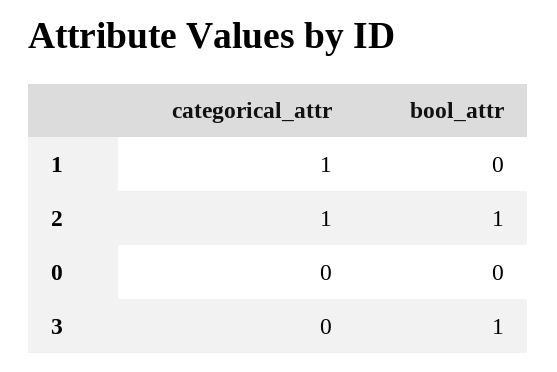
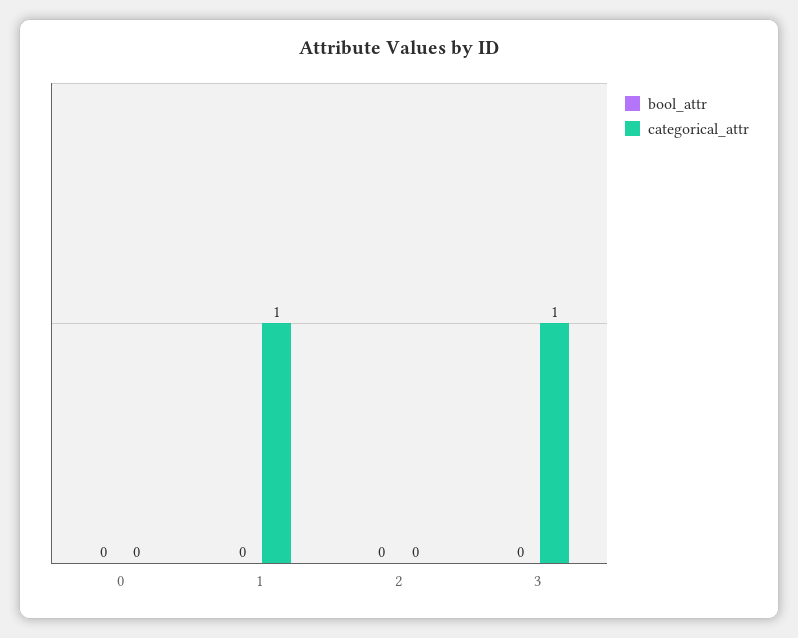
categorical_attr, 2: 1 -> 0
bool_attr, 2: 1 -> 0
categorical_attr, 3: 0 -> 1
bool_attr, 3: 1 -> 0

